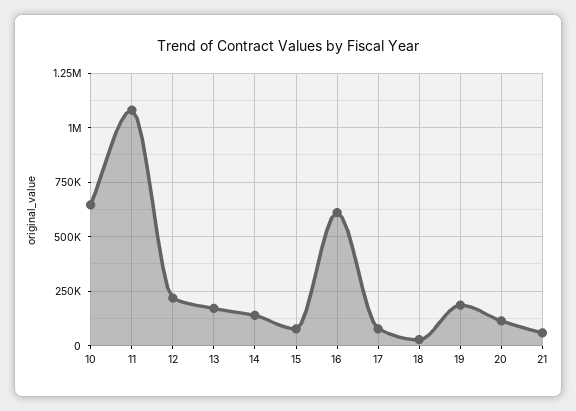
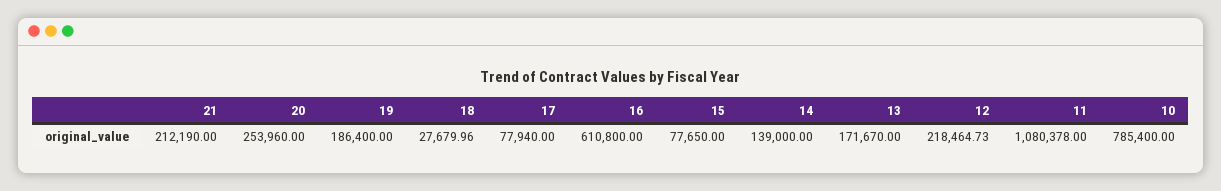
10: 650000 -> 785400
20: 100000 -> 253960
21: 50000 -> 212190

